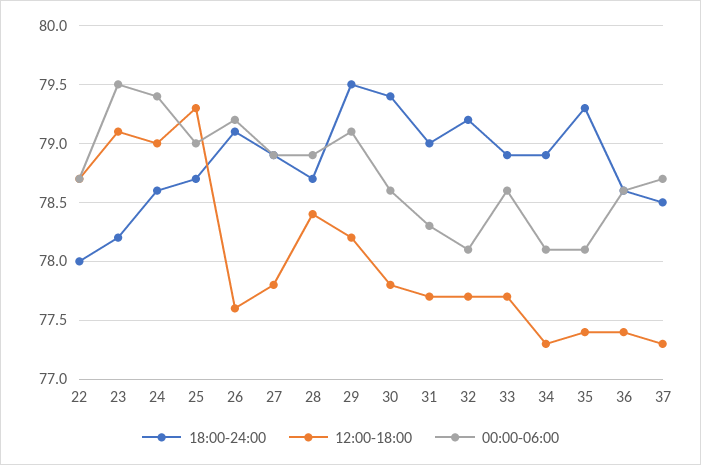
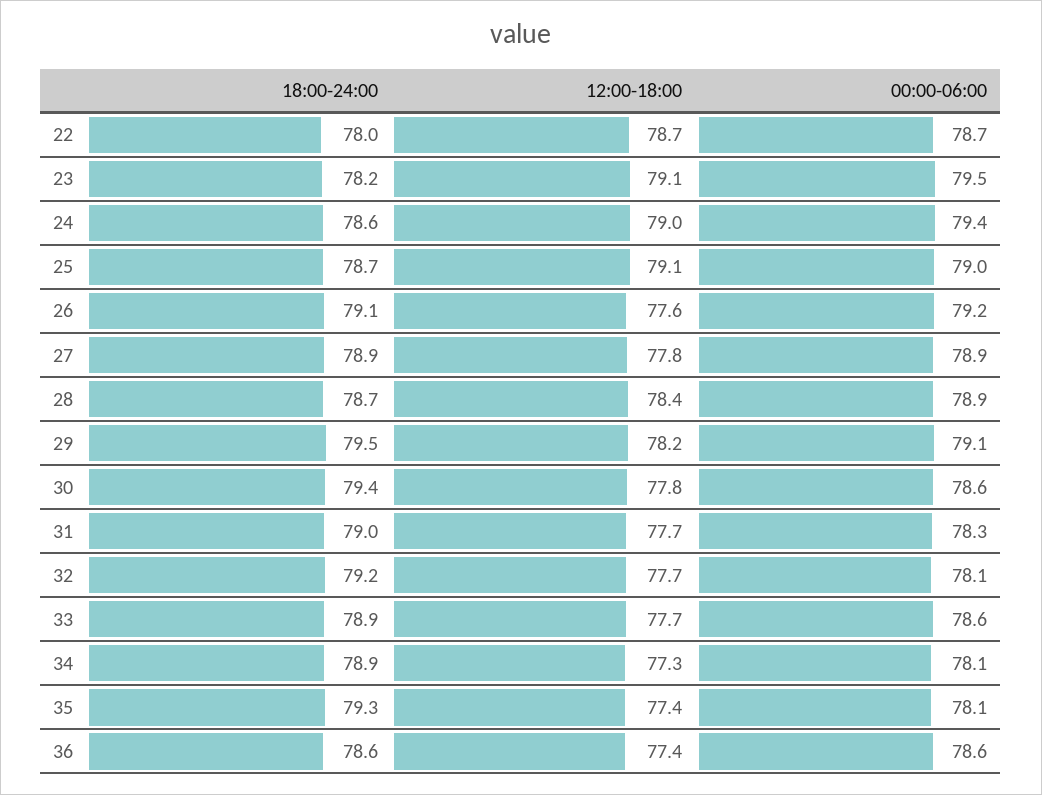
12:00-18:00, 25: 79.3 -> 79.1
18:00-24:00, 37: 78.5 -> none
12:00-18:00, 37: 77.3 -> none
00:00-06:00, 37: 78.7 -> none

